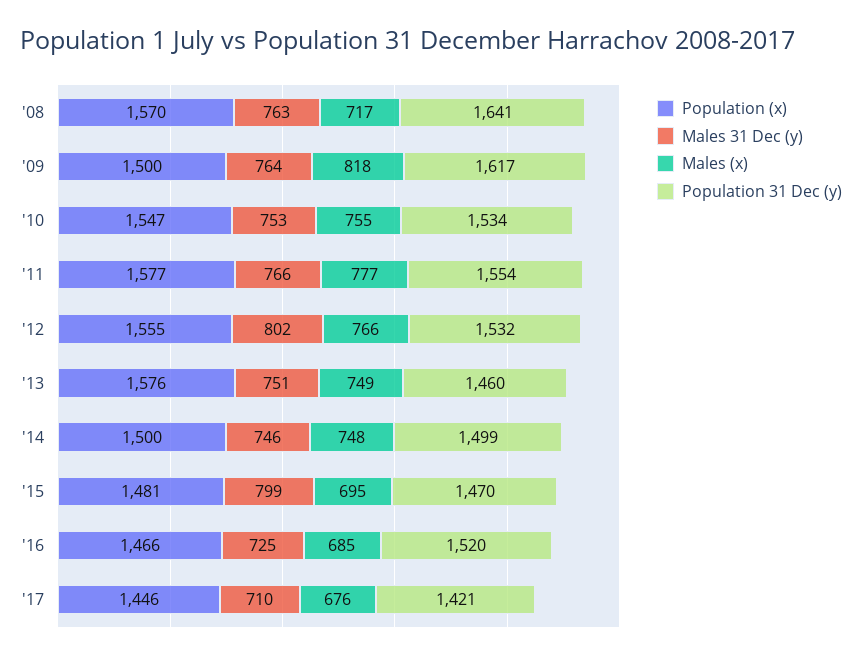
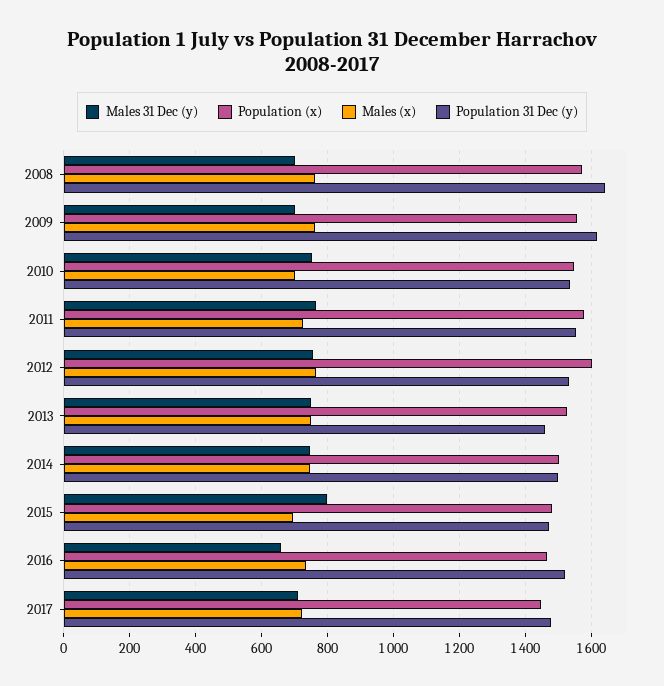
Males 31 Dec (y), '08: 763 -> 700
Males (x), '08: 717 -> 760
Population (x), '09: 1500 -> 1560
Males 31 Dec (y), '09: 764 -> 700
Males (x), '09: 818 -> 760
Males (x), '10: 755 -> 700
Males (x), '11: 777 -> 720
Population (x), '12: 1555 -> 1600
Males 31 Dec (y), '12: 802 -> 760
Population (x), '13: 1576 -> 1520
Males 31 Dec (y), '16: 725 -> 660
Males (x), '16: 685 -> 740
Males (x), '17: 676 -> 720
Population 31 Dec (y), '17: 1421 -> 1480

